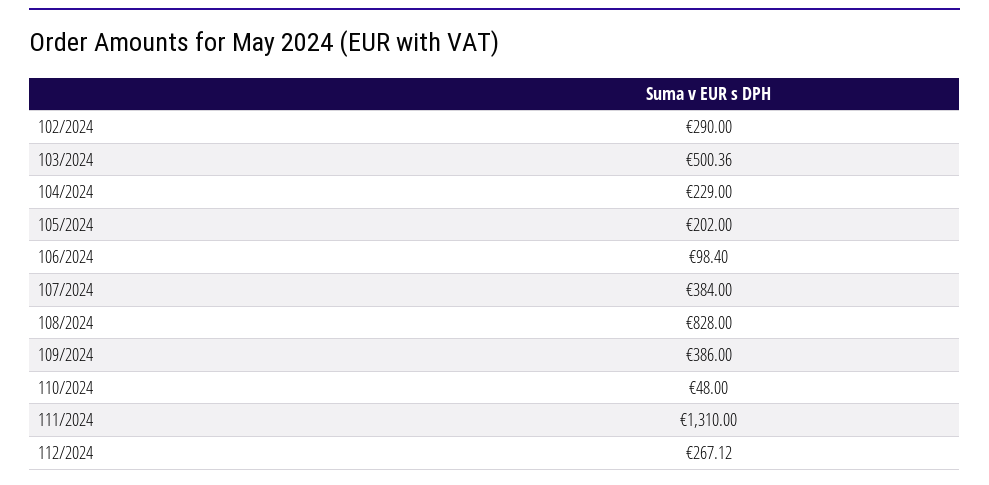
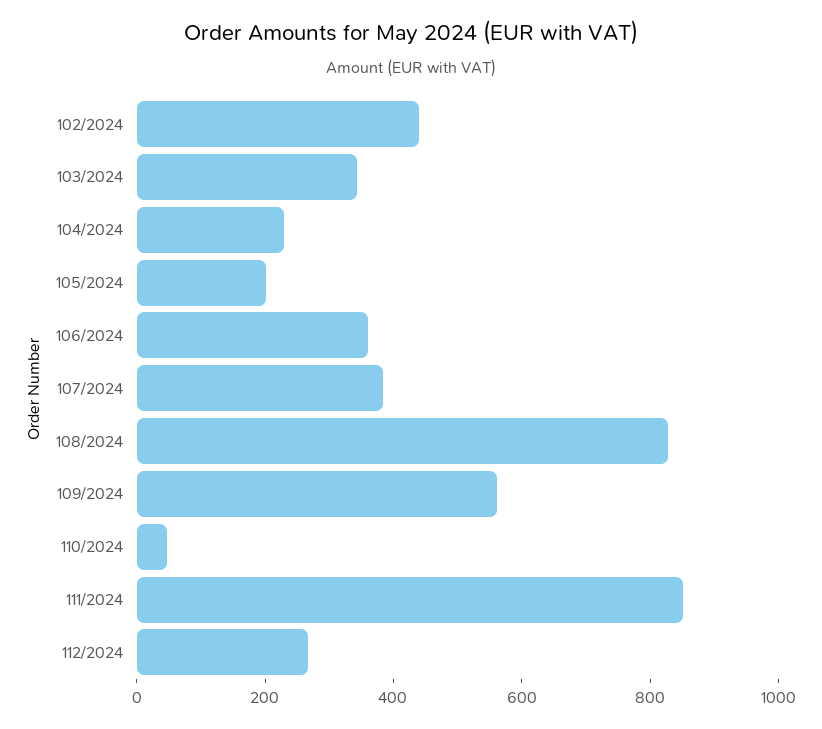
102/2024: 290 -> 450
103/2024: 500.36 -> 350
106/2024: 98.4 -> 350
109/2024: 386 -> 550
111/2024: 1310 -> 850

